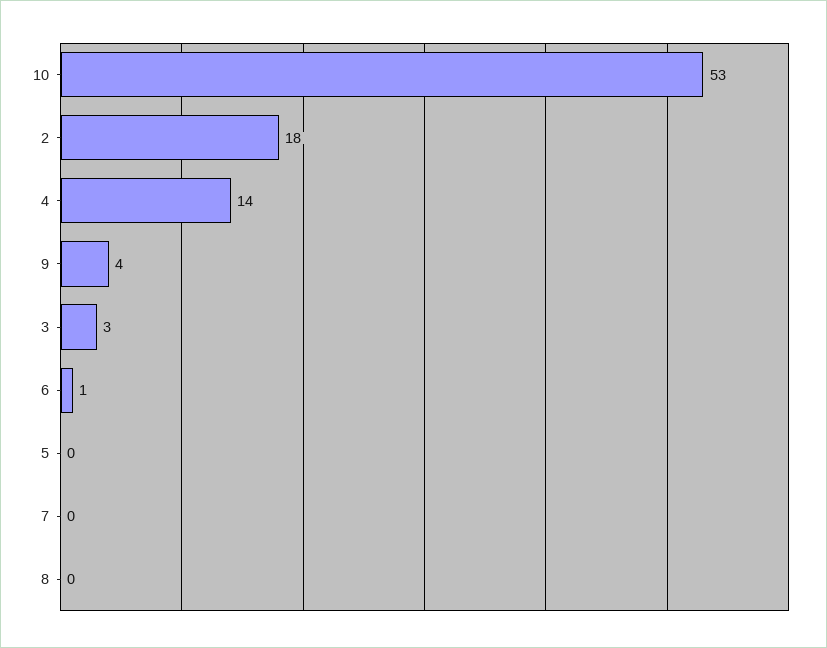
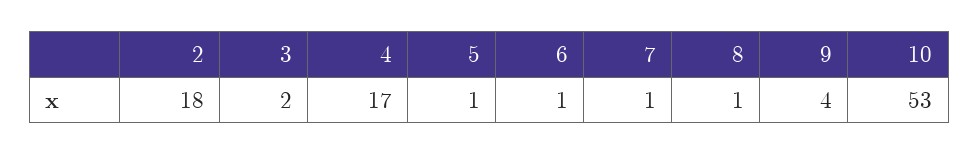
4: 14 -> 17
3: 3 -> 2
5: 0 -> 1
7: 0 -> 1
8: 0 -> 1

